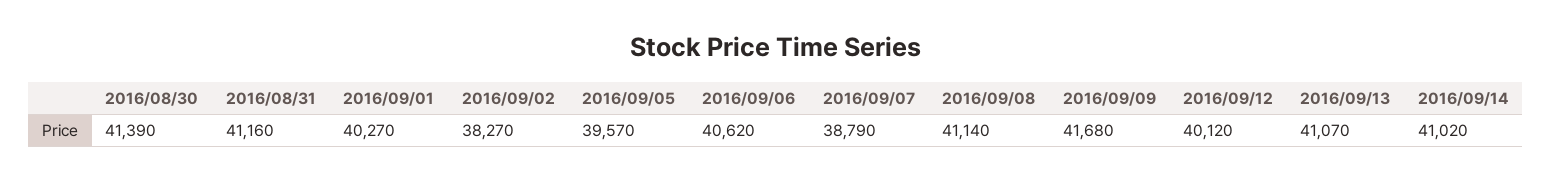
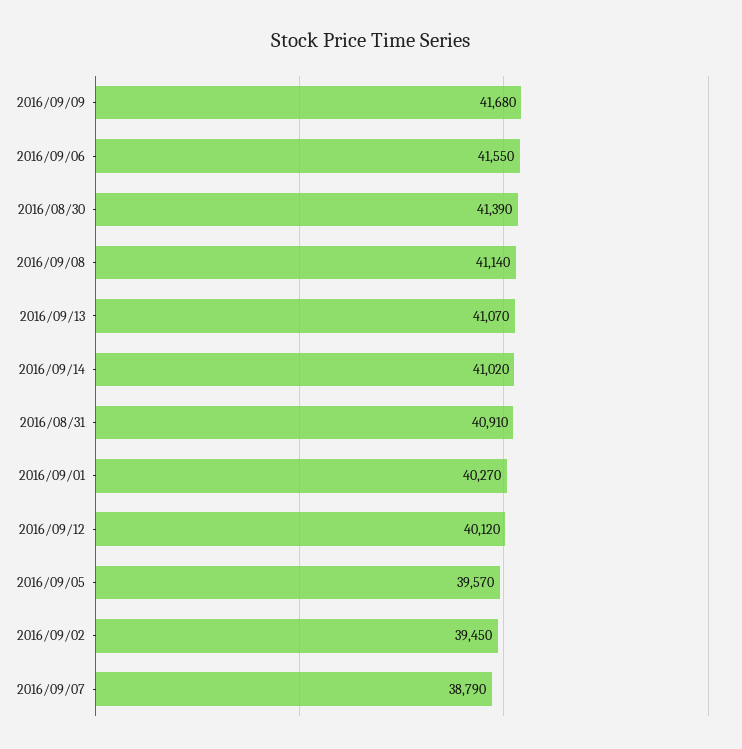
2016/08/31: 41160 -> 40910
2016/09/02: 38270 -> 39450
2016/09/06: 40620 -> 41550

